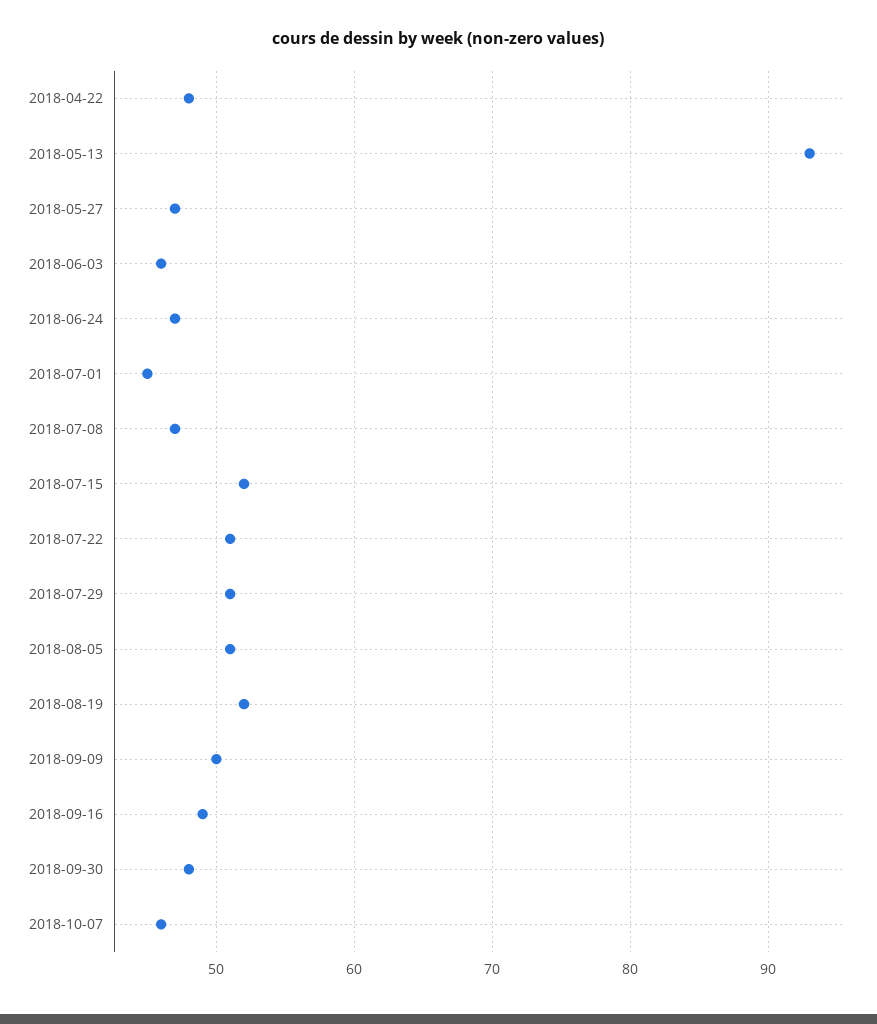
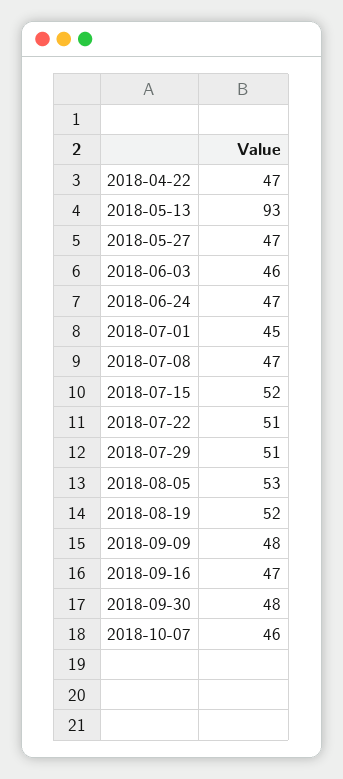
2018-04-22: 48 -> 47
2018-08-05: 51 -> 53
2018-09-09: 50 -> 48
2018-09-16: 49 -> 47

